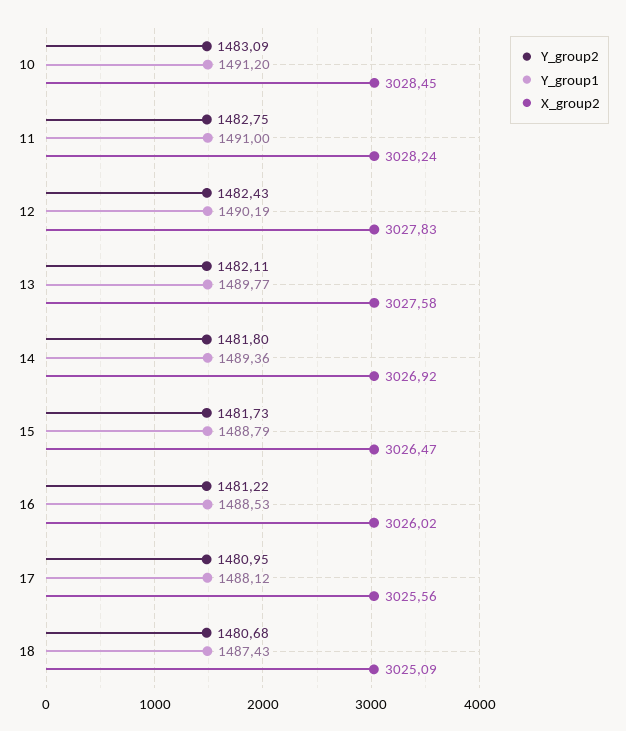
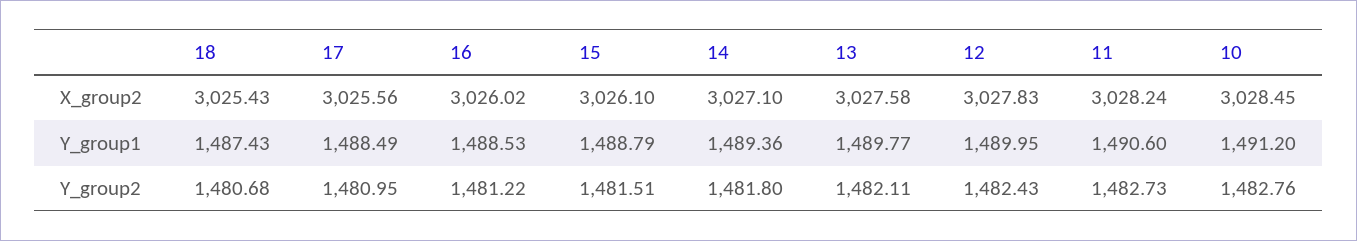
Y_group2, 10: 1483.09 -> 1482.76
Y_group2, 11: 1482.75 -> 1482.73
Y_group1, 11: 1491 -> 1490.6
Y_group1, 12: 1490.19 -> 1489.95
X_group2, 14: 3026.92 -> 3027.1
Y_group2, 15: 1481.73 -> 1481.51
X_group2, 15: 3026.47 -> 3026.1
Y_group1, 17: 1488.12 -> 1488.49
X_group2, 18: 3025.09 -> 3025.43

